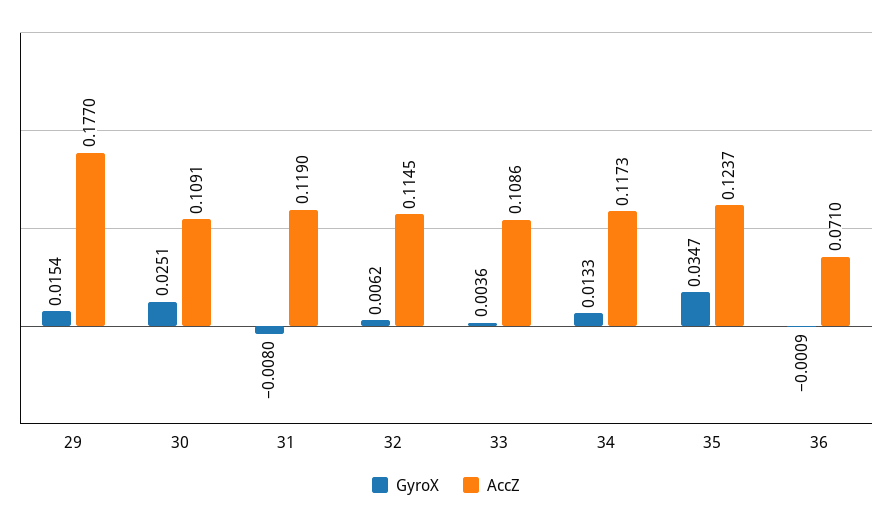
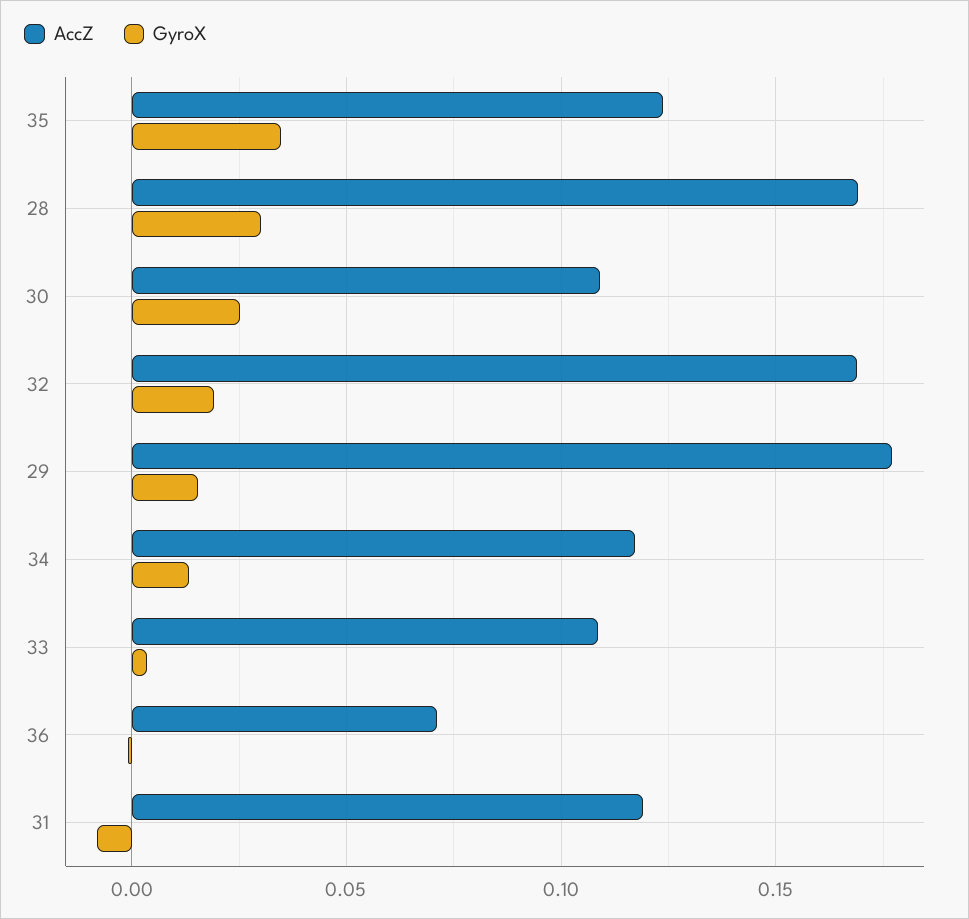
GyroX, 32: 0.0062 -> 0.02
AccZ, 32: 0.1145 -> 0.17
AccZ, 28: none -> 0.17
GyroX, 28: none -> 0.03

